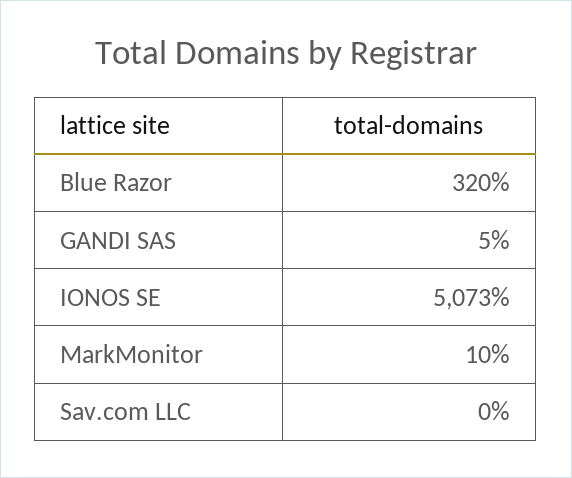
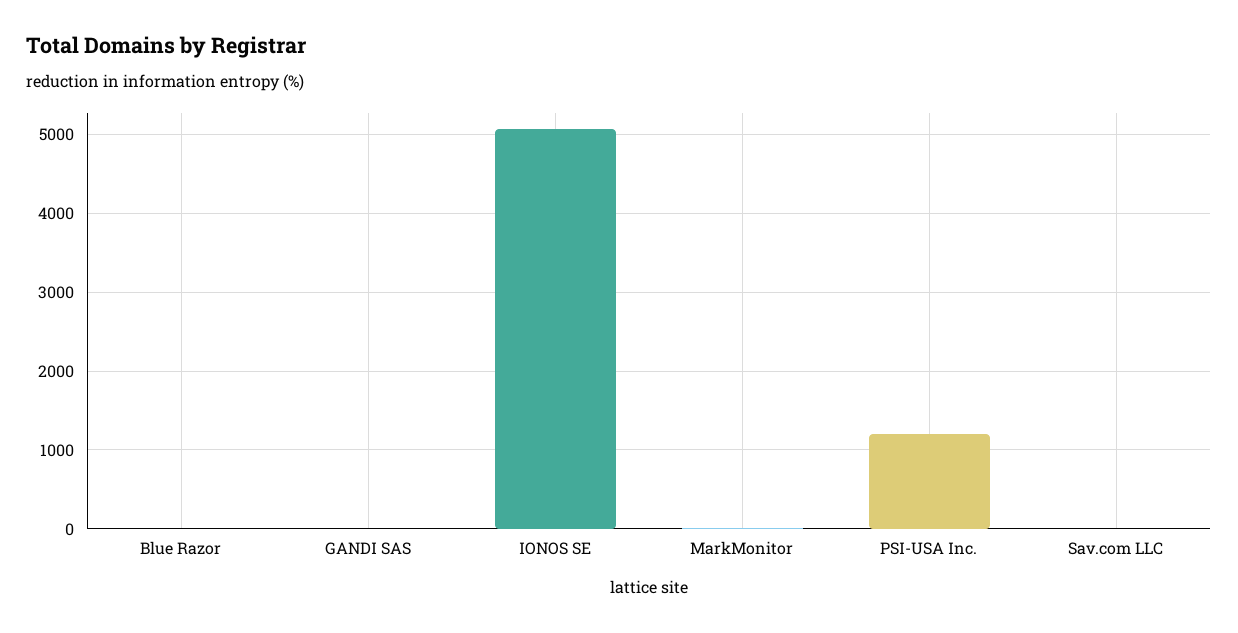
Blue Razor: 320 -> 0
PSI-USA Inc.: none -> 1200

